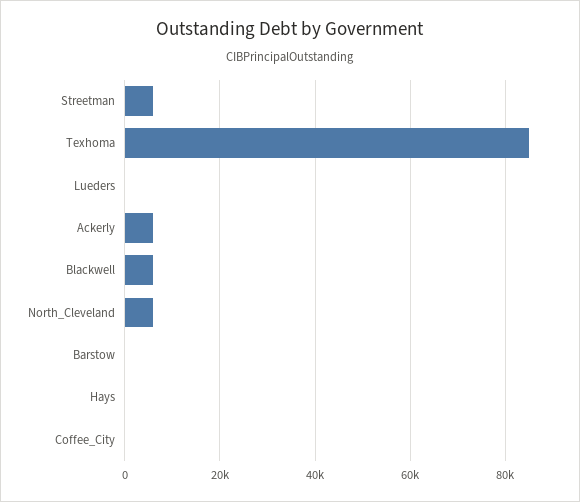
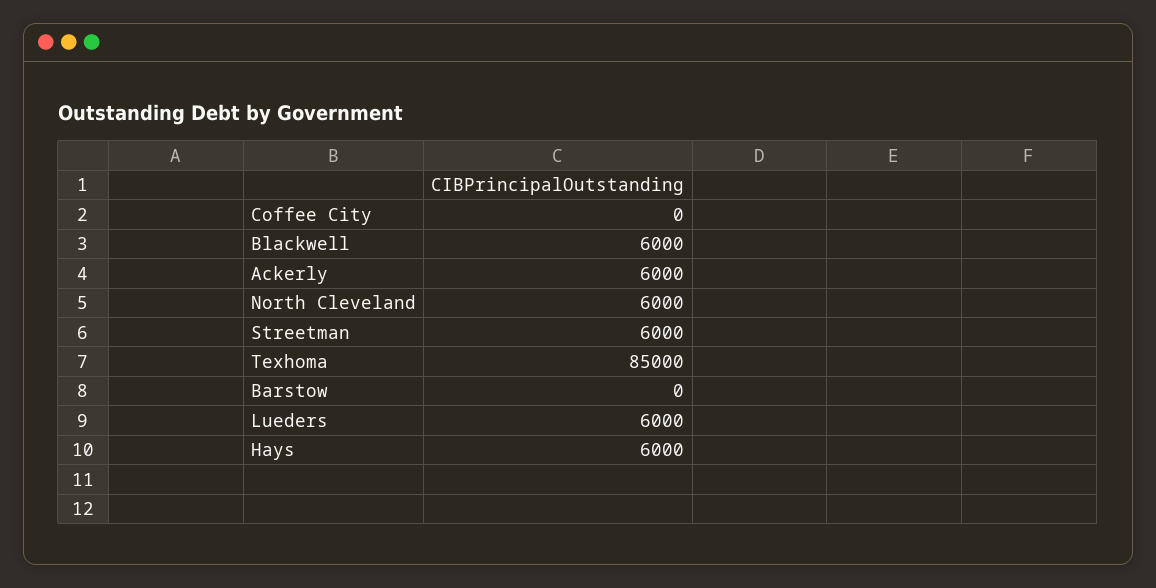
Lueders: 0 -> 6000
Hays: 0 -> 6000

